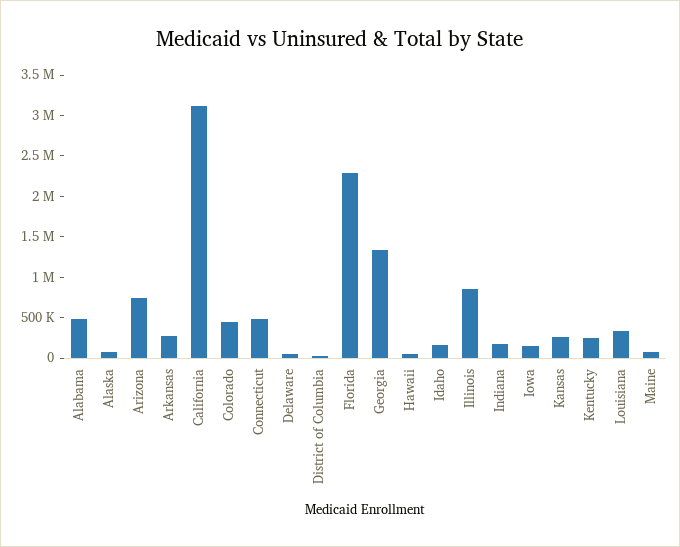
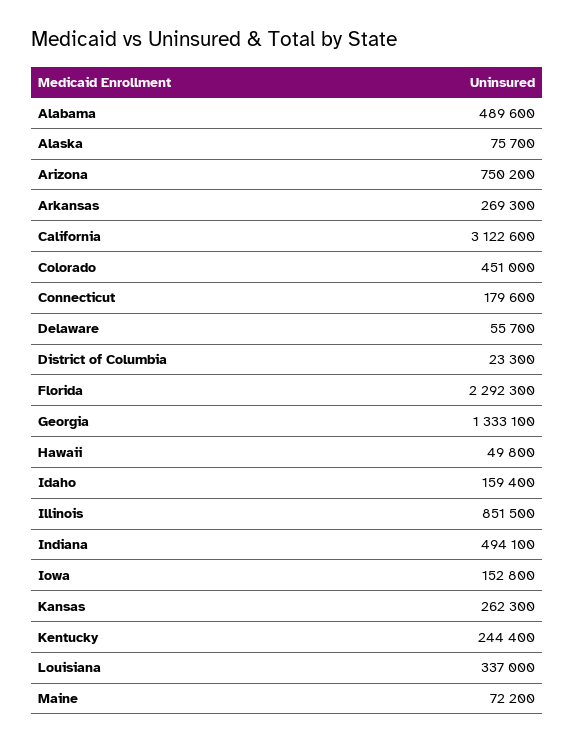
Connecticut: 500000 -> 179600
Indiana: 200000 -> 494100

